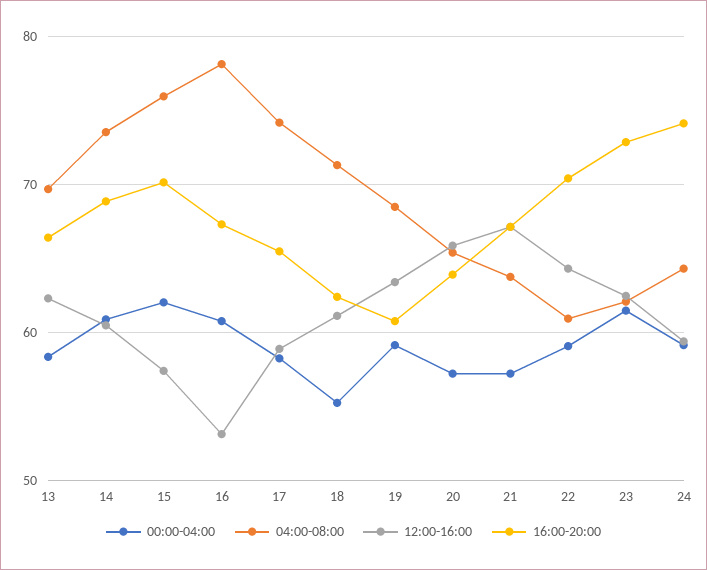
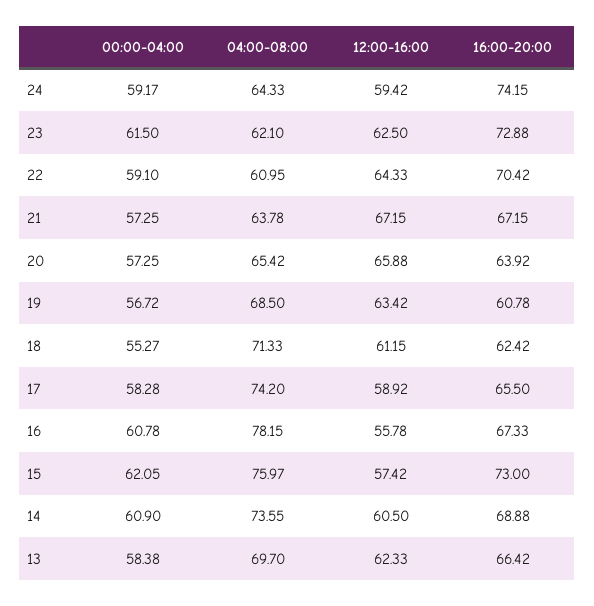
16:00-20:00, 15: 70 -> 73
12:00-16:00, 16: 53 -> 55.78
00:00-04:00, 19: 59 -> 56.72

